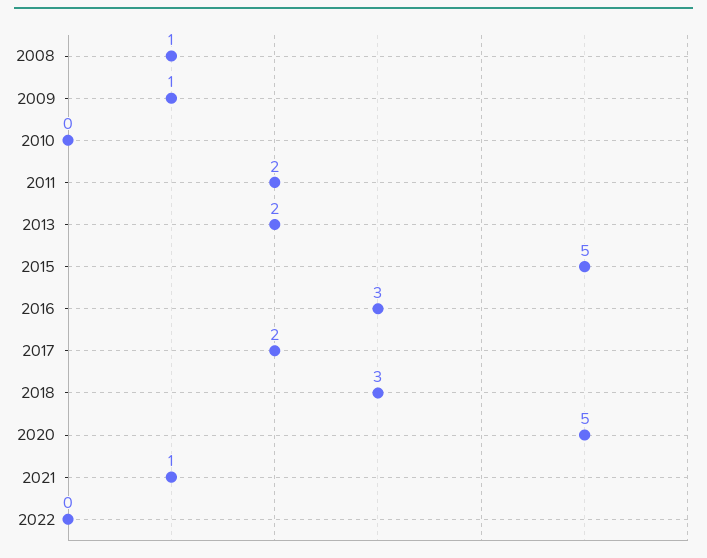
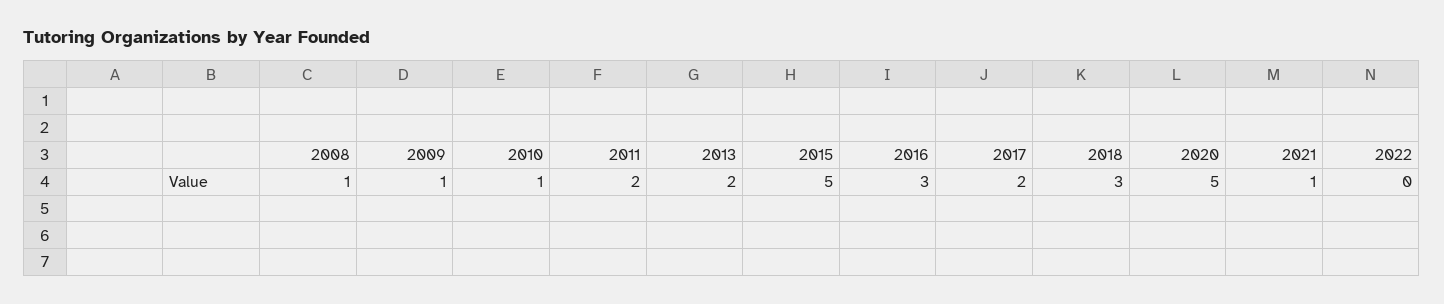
2010: 0 -> 1

